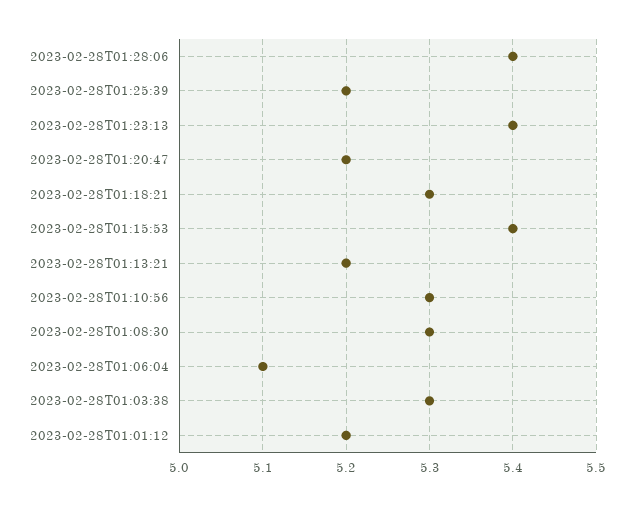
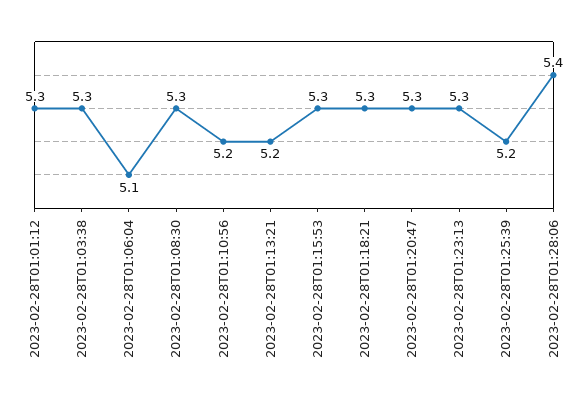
2023-02-28T01:23:13: 5.4 -> 5.3
2023-02-28T01:20:47: 5.2 -> 5.3
2023-02-28T01:15:53: 5.4 -> 5.3
2023-02-28T01:10:56: 5.3 -> 5.2
2023-02-28T01:01:12: 5.2 -> 5.3

